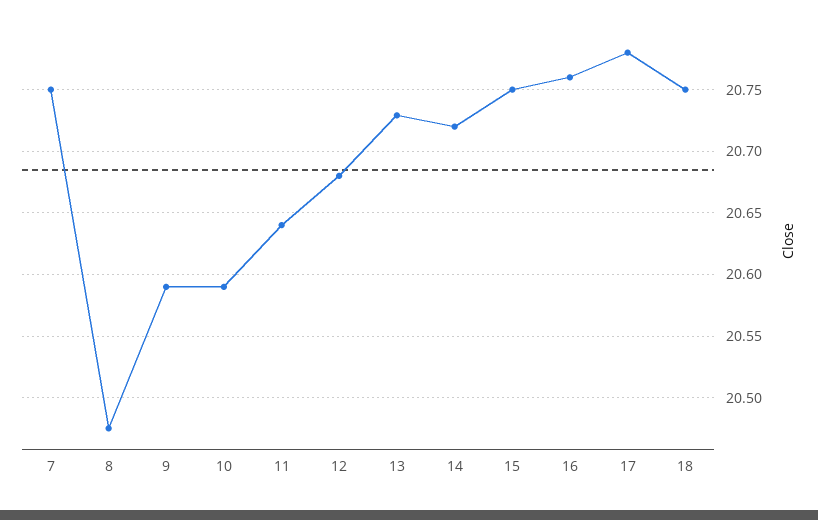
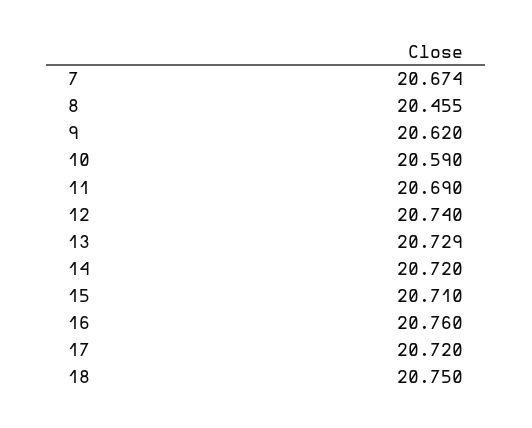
7: 20.75 -> 20.674
8: 20.475 -> 20.455
9: 20.59 -> 20.62
11: 20.64 -> 20.69
12: 20.68 -> 20.74
15: 20.75 -> 20.71
17: 20.78 -> 20.72

